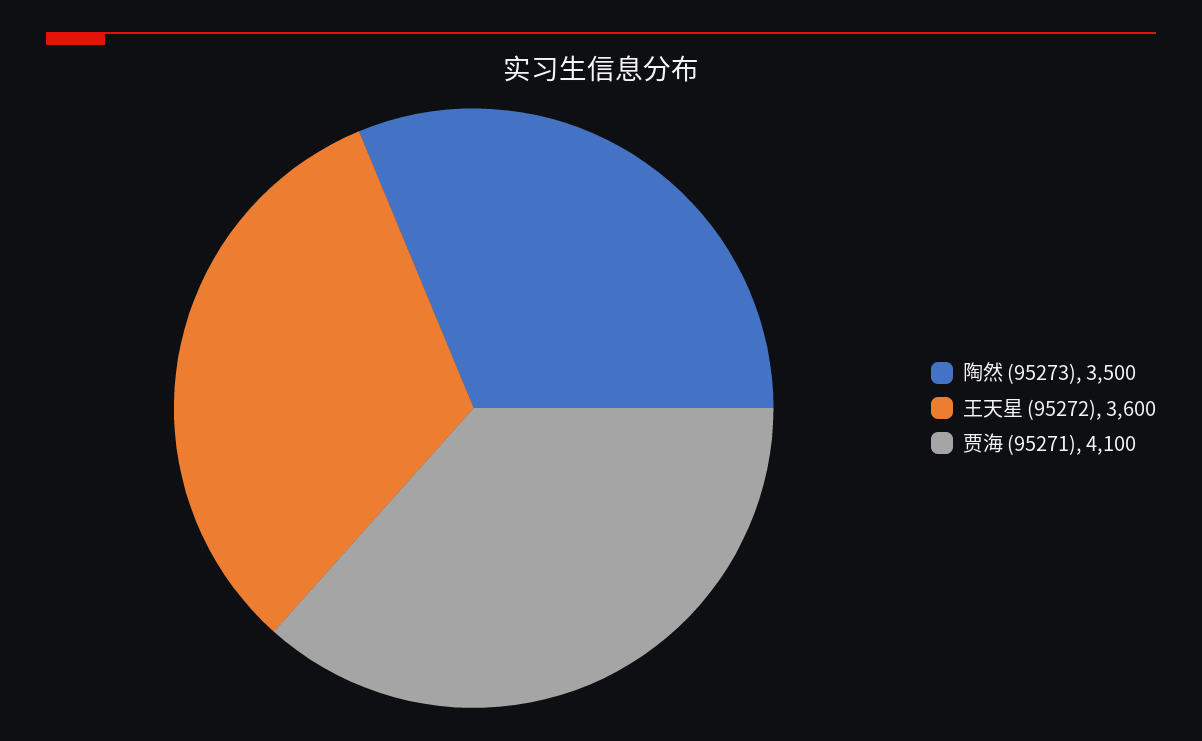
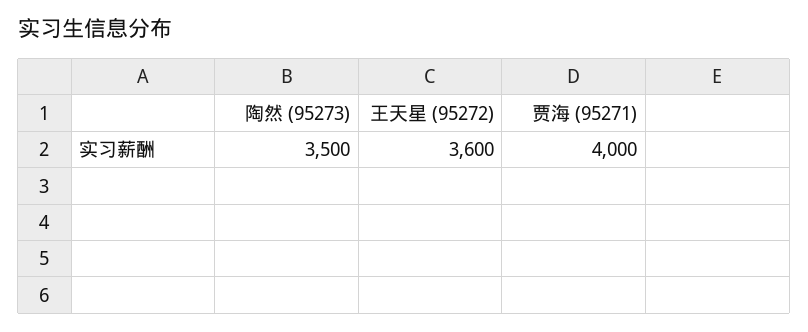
贾海 (95271): 4100 -> 4000

